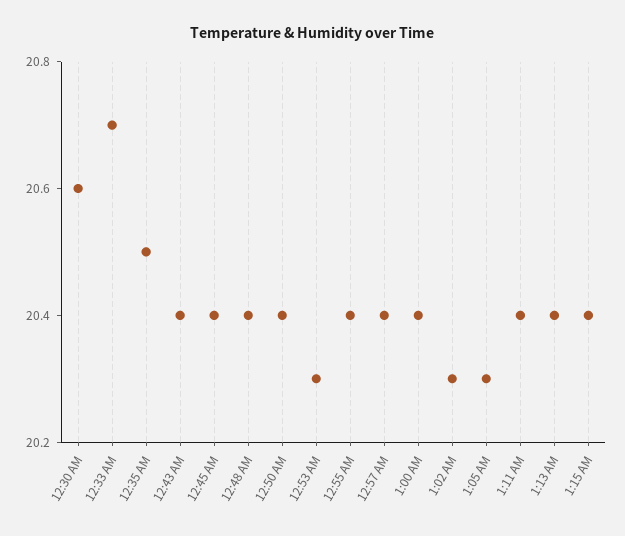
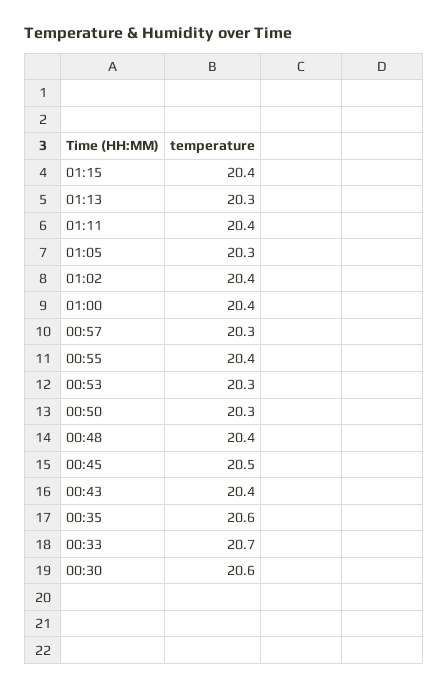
12:35 AM: 20.5 -> 20.6
12:45 AM: 20.4 -> 20.5
12:50 AM: 20.4 -> 20.3
12:57 AM: 20.4 -> 20.3
1:02 AM: 20.3 -> 20.4
1:13 AM: 20.4 -> 20.3

